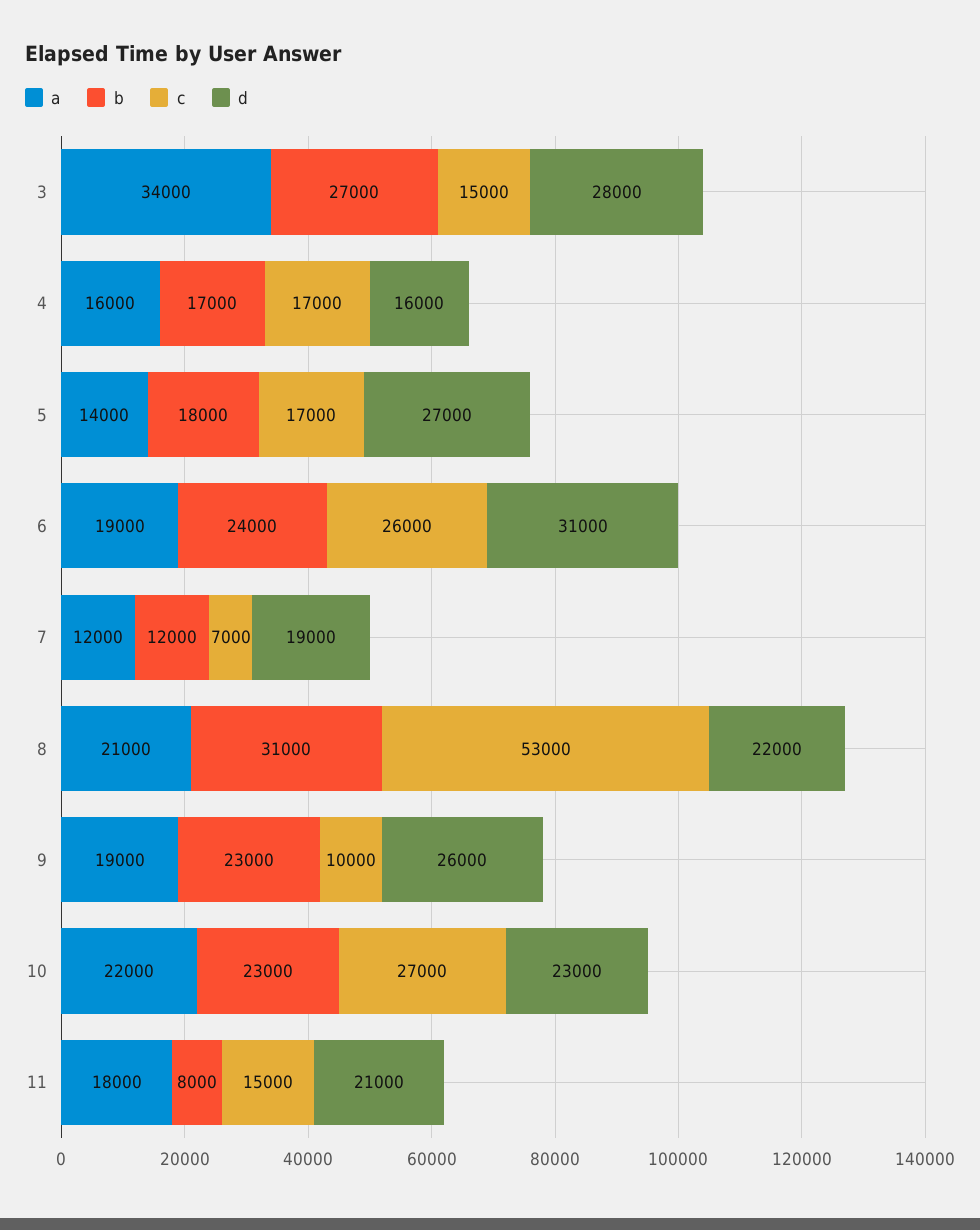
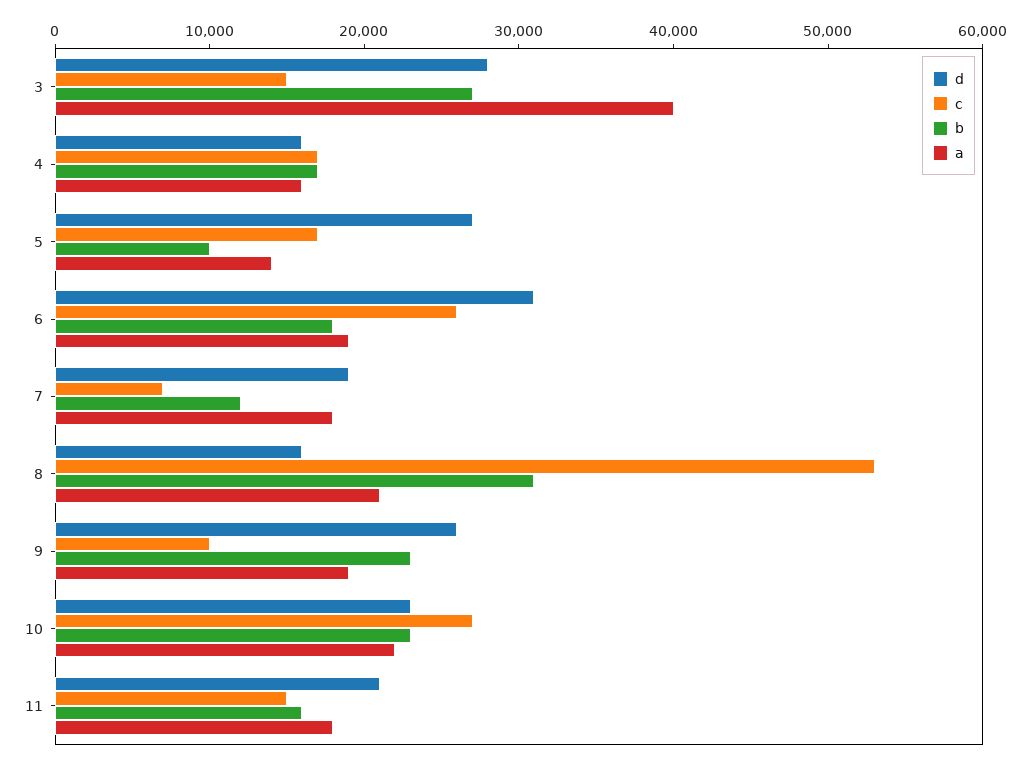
a, 3: 34000 -> 40000
b, 5: 18000 -> 10000
b, 6: 24000 -> 18000
a, 7: 12000 -> 18000
d, 8: 22000 -> 16000
b, 11: 8000 -> 16000

